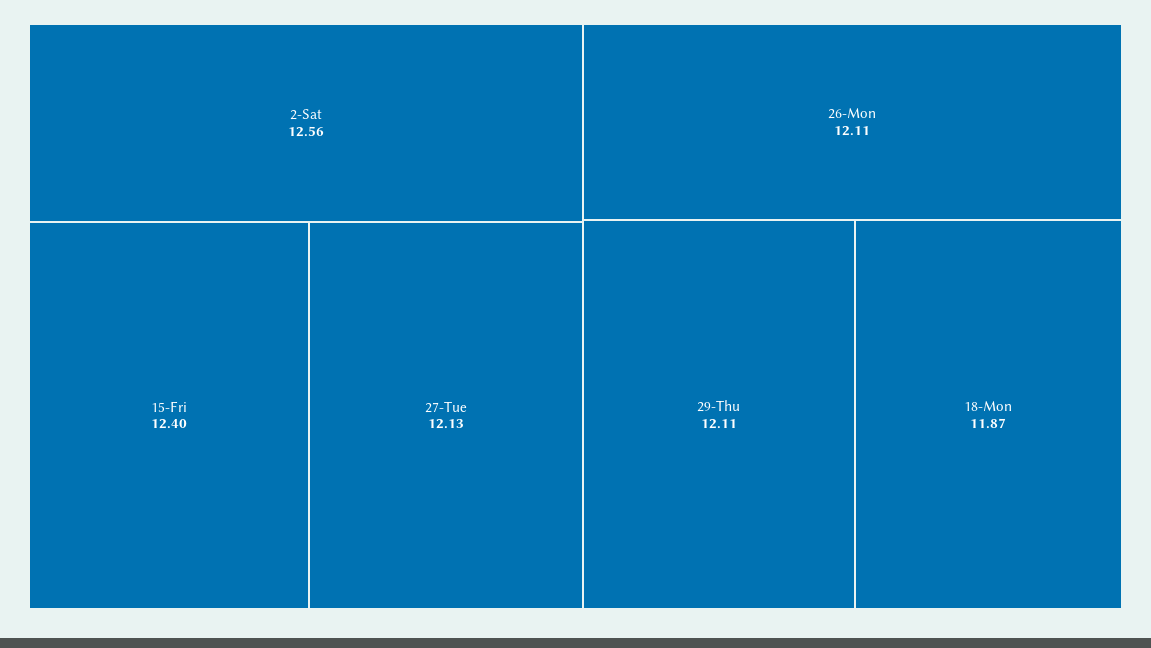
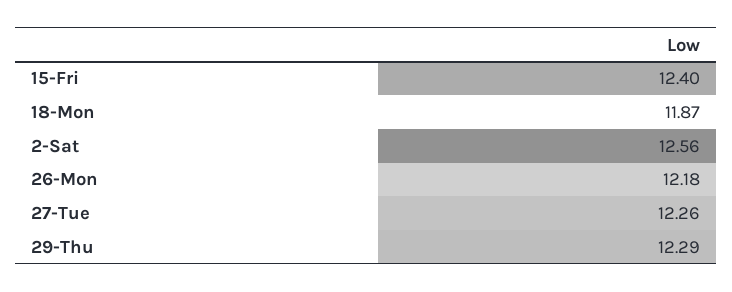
27-Tue: 12.13 -> 12.26
26-Mon: 12.11 -> 12.18
29-Thu: 12.11 -> 12.29

